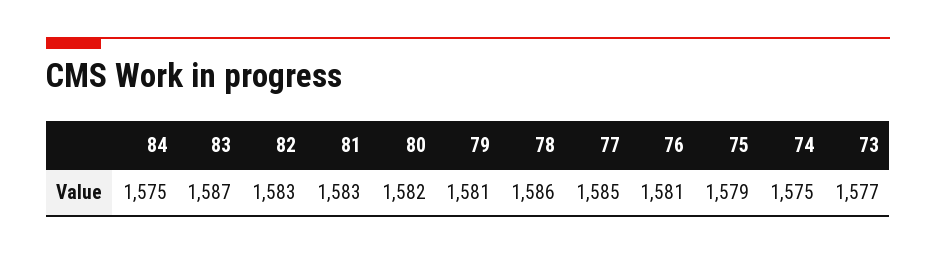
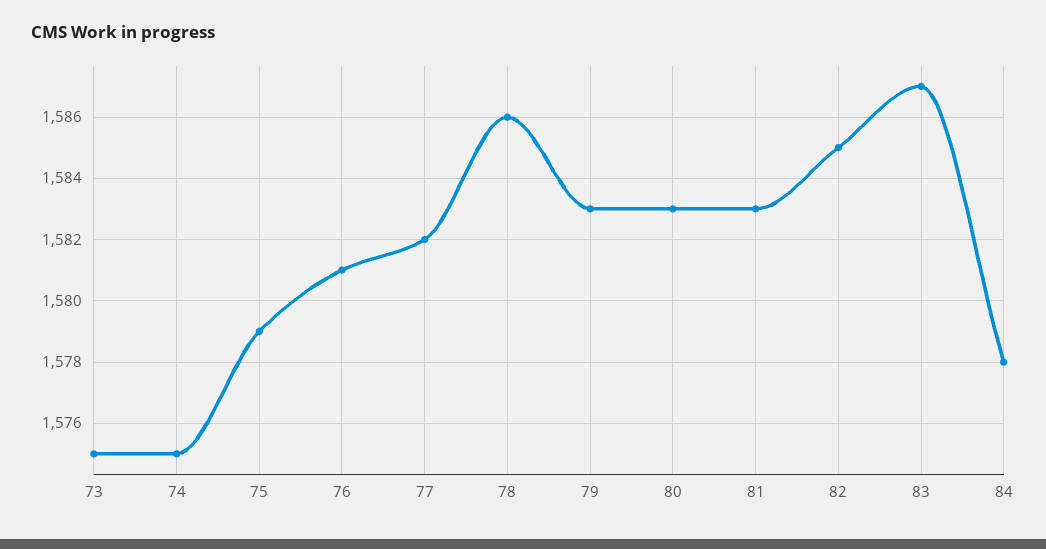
84: 1575 -> 1578
82: 1583 -> 1585
80: 1582 -> 1583
79: 1581 -> 1583
77: 1585 -> 1582
73: 1577 -> 1575

